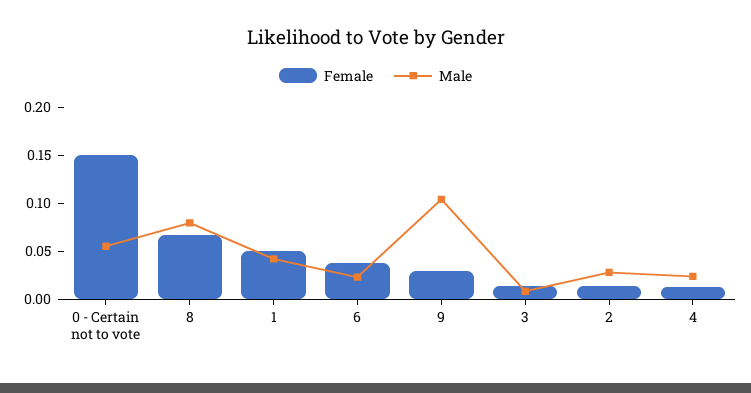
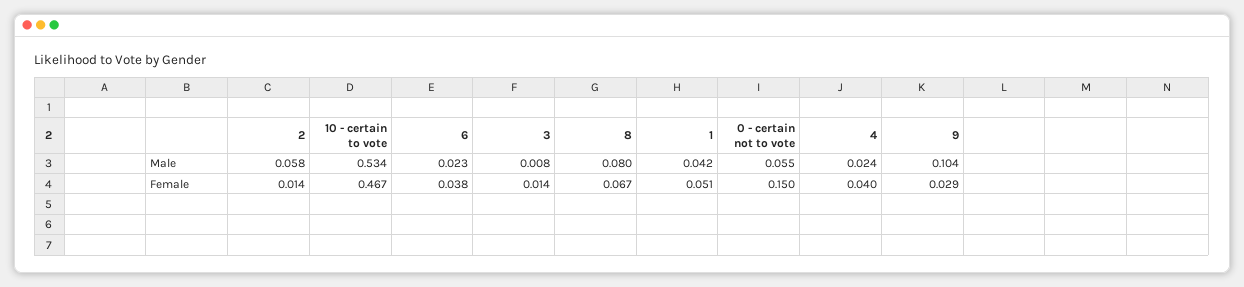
Male, 2: 0.03 -> 0.058
Female, 4: 0.01 -> 0.04
Male, 10 - certain to vote: none -> 0.534
Female, 10 - certain to vote: none -> 0.467

